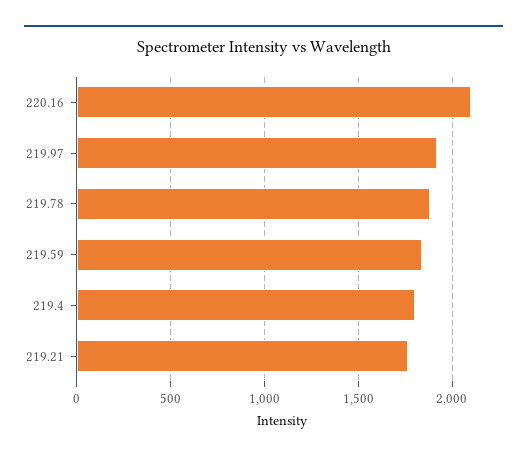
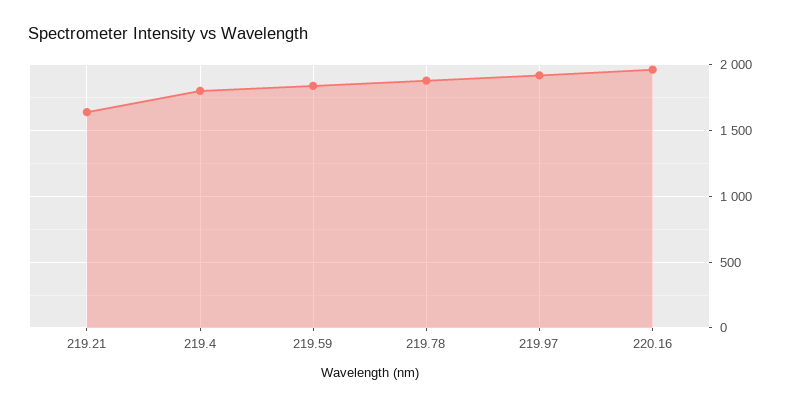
220.16: 2100 -> 1950
219.21: 1750 -> 1650

